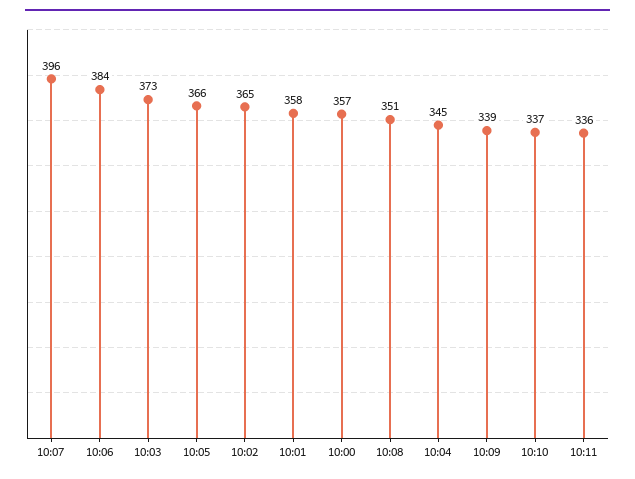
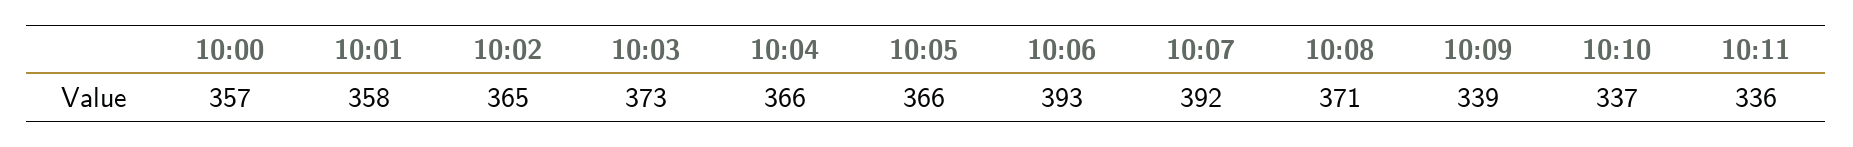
10:07: 396 -> 392
10:06: 384 -> 393
10:08: 351 -> 371
10:04: 345 -> 366

